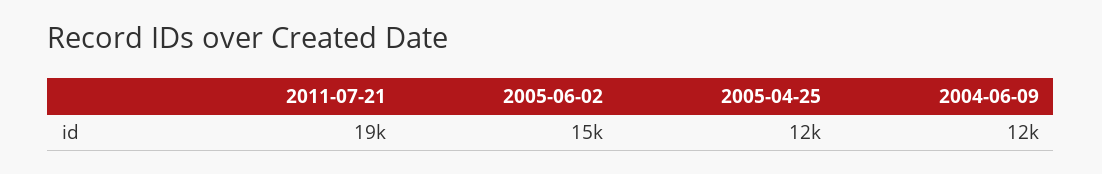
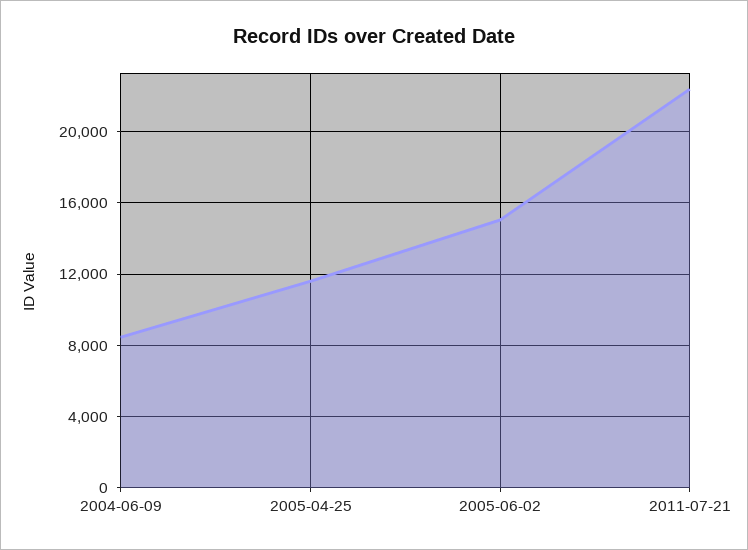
2011-07-21: 19000 -> 22500
2004-06-09: 12000 -> 8500

